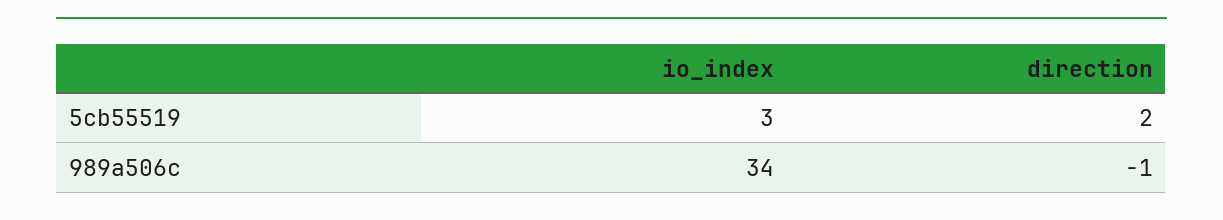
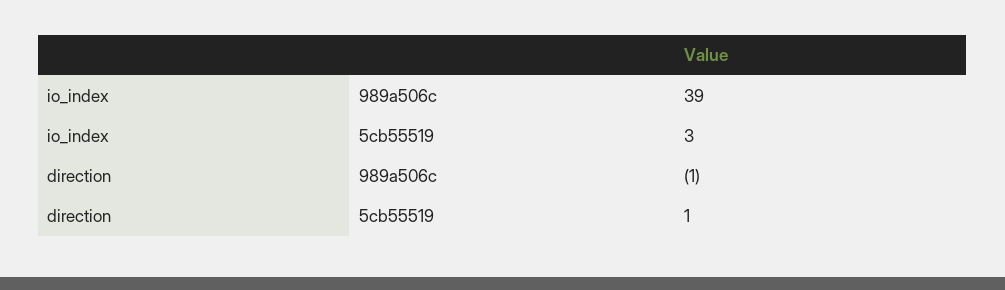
direction, 5cb55519: 2 -> 1
io_index, 989a506c: 34 -> 39

